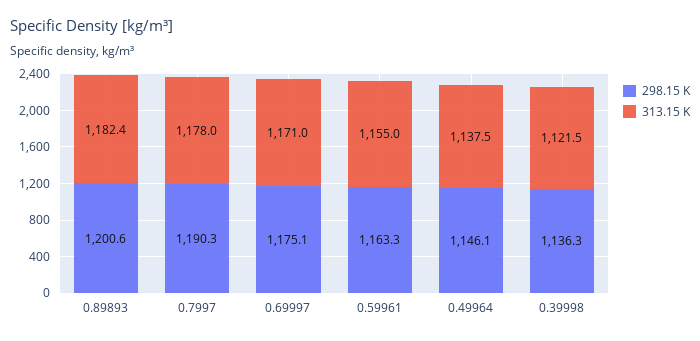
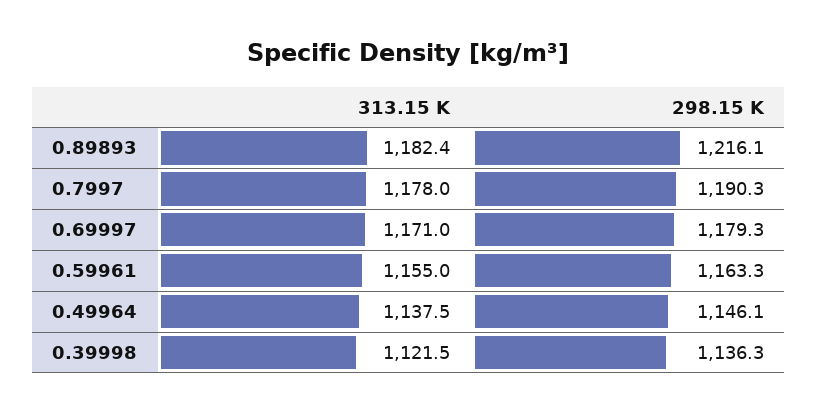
298.15 K, 0.89893: 1200.6 -> 1216.1
298.15 K, 0.69997: 1175.1 -> 1179.3

